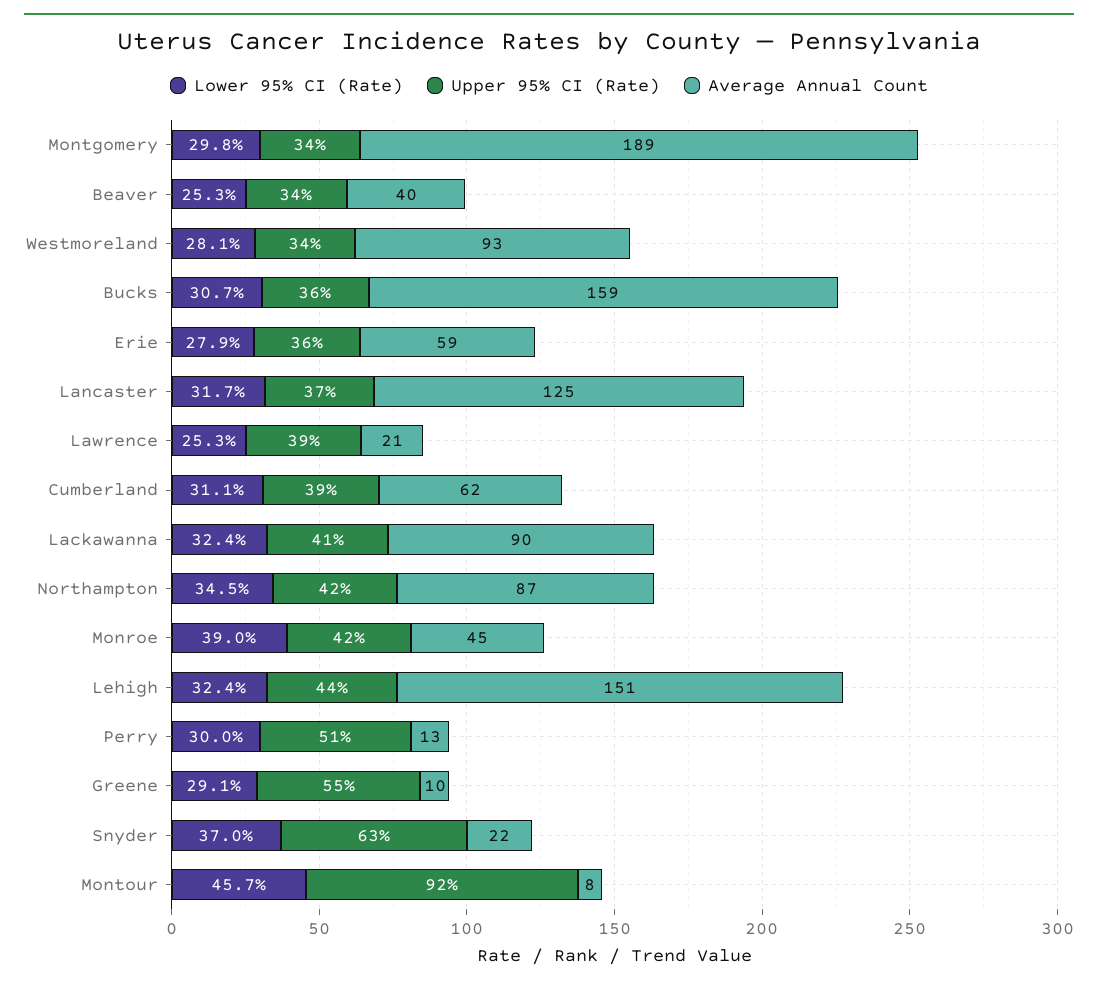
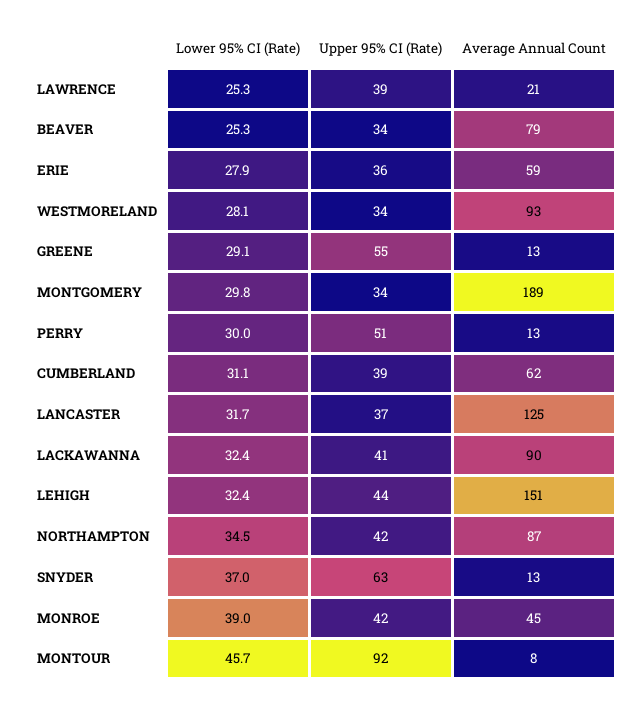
Average Annual Count, Beaver: 40 -> 79
Lower 95% CI (Rate), Bucks: 30.7 -> none
Upper 95% CI (Rate), Bucks: 36 -> none
Average Annual Count, Bucks: 159 -> none
Average Annual Count, Greene: 10 -> 13
Average Annual Count, Snyder: 22 -> 13

